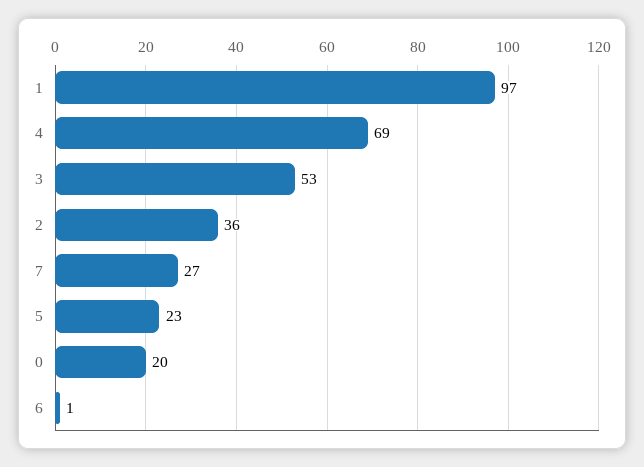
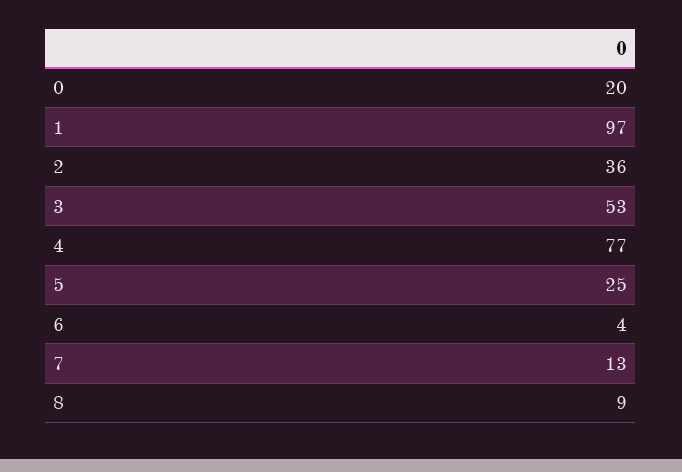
4: 69 -> 77
7: 27 -> 13
5: 23 -> 25
6: 1 -> 4
8: none -> 9

